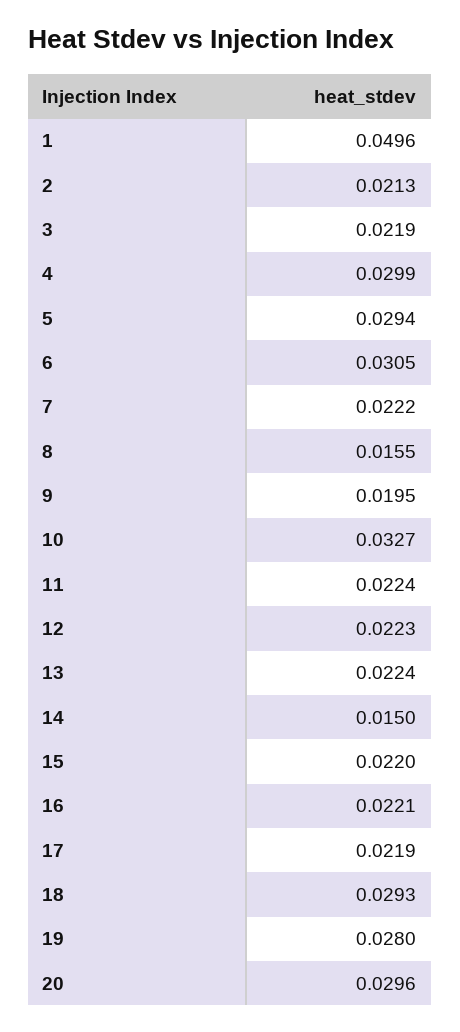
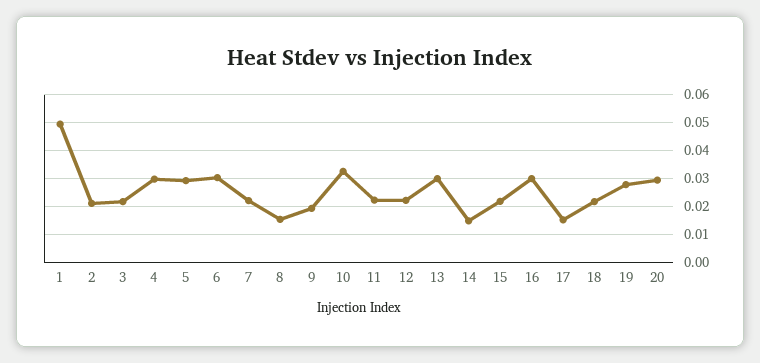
13: 0.0224 -> 0.03
16: 0.0221 -> 0.03
17: 0.0219 -> 0.015
18: 0.0293 -> 0.0225

